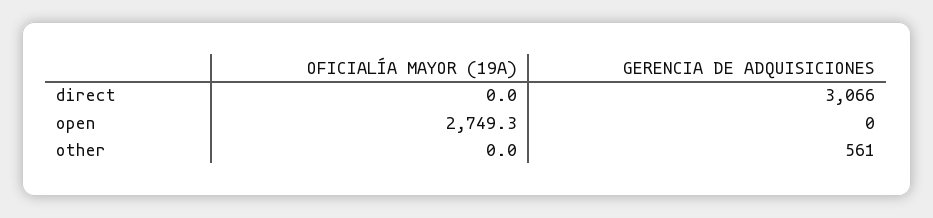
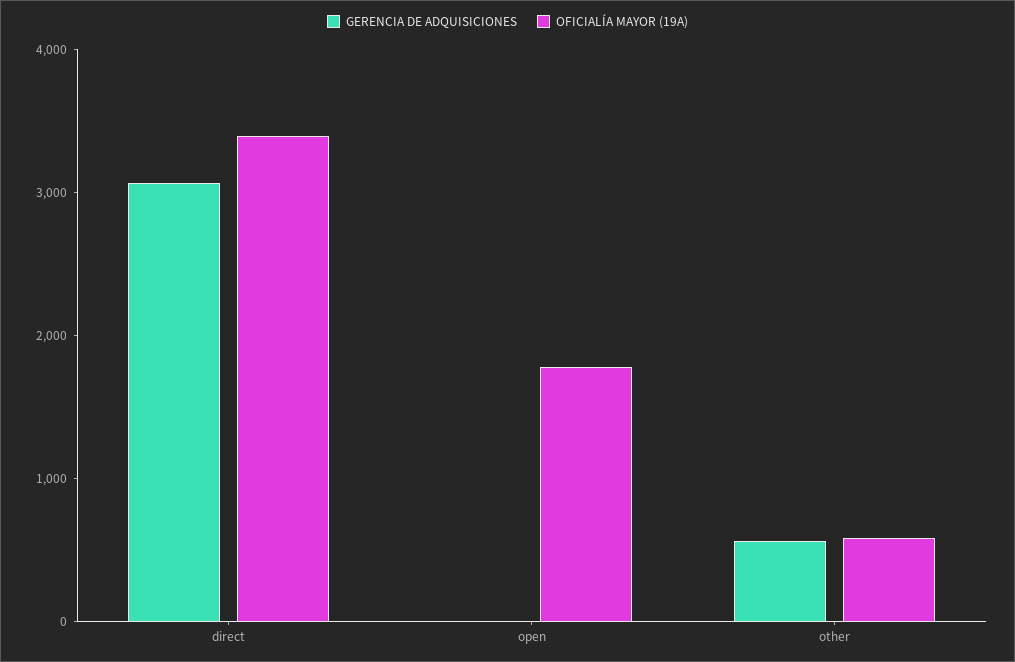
OFICIALÍA MAYOR (19A), direct: 0 -> 3400
OFICIALÍA MAYOR (19A), open: 2749.3 -> 1800
OFICIALÍA MAYOR (19A), other: 0 -> 600

